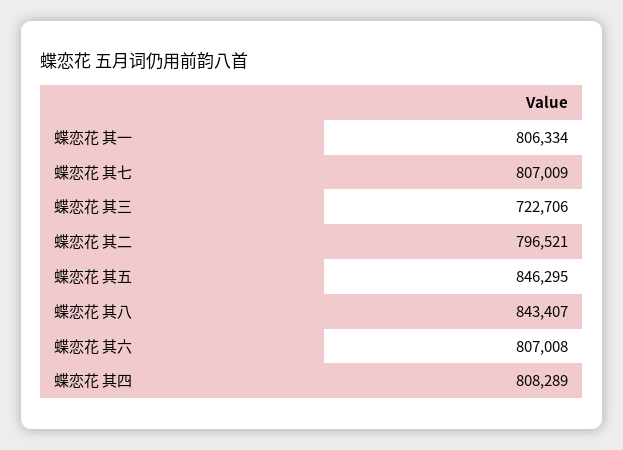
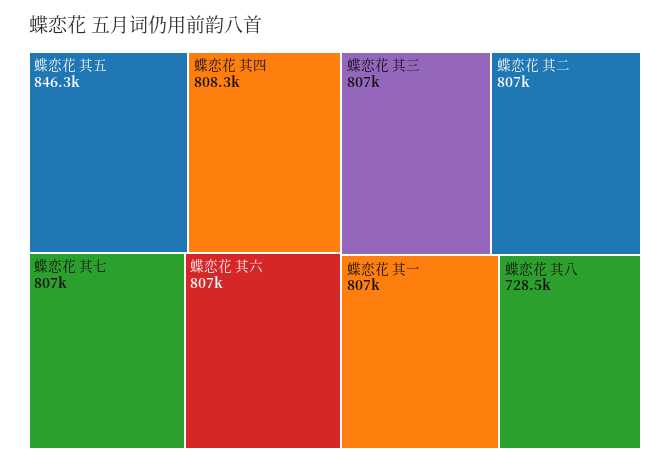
蝶恋花 其一: 806334 -> 807000
蝶恋花 其三: 722706 -> 807000
蝶恋花 其二: 796521 -> 807000
蝶恋花 其八: 843407 -> 728500

